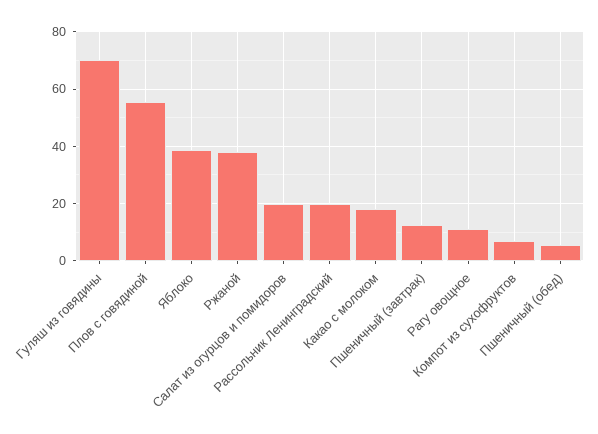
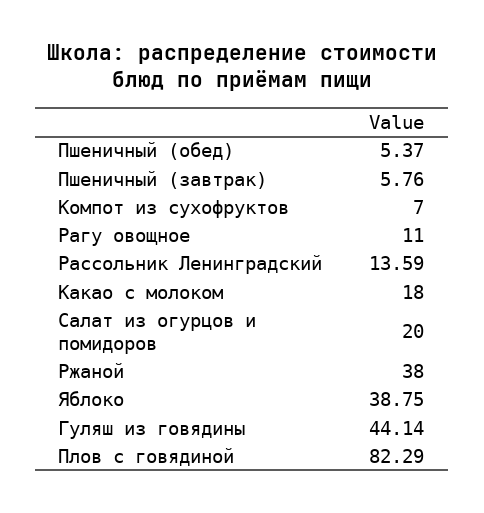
Гуляш из говядины: 70 -> 44.14
Плов с говядиной: 55 -> 82.29
Рассольник Ленинградский: 20 -> 13.59
Пшеничный (завтрак): 12.5 -> 5.76

